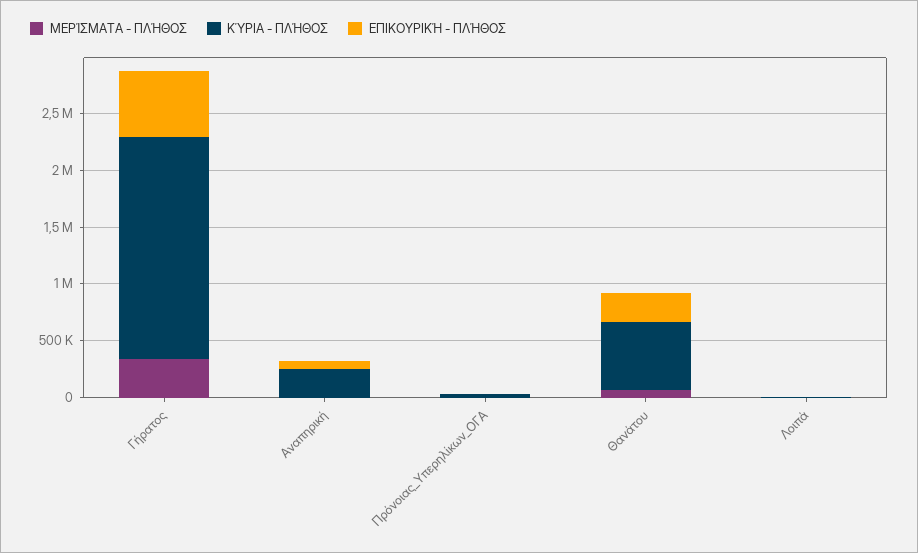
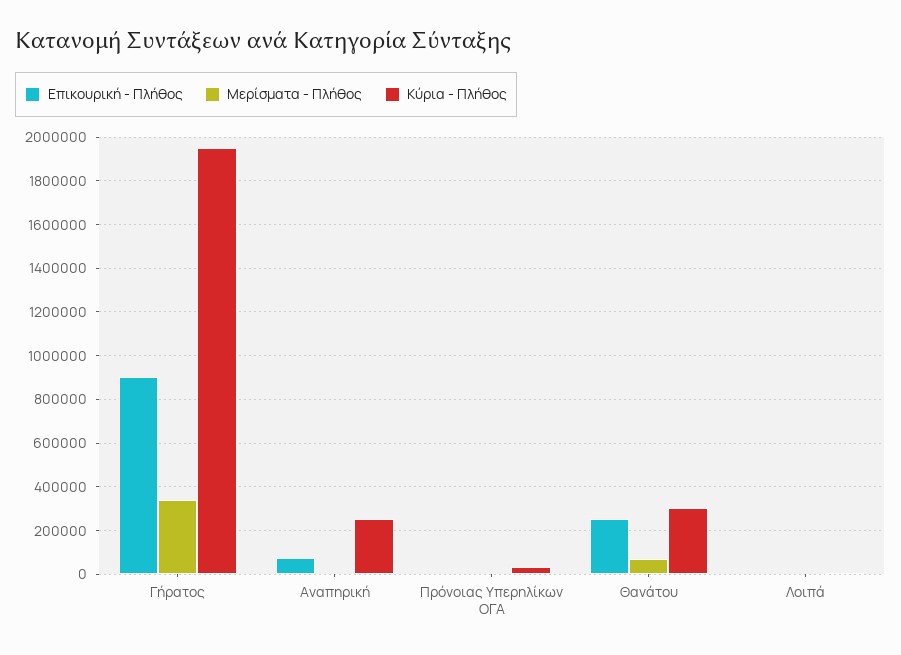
ΕΠΙΚΟΥΡΙΚΉ - ΠΛΉΘΟΣ, Γήρατος: 600000 -> 900000
ΚΎΡΙΑ - ΠΛΉΘΟΣ, Θανάτου: 600000 -> 300000

